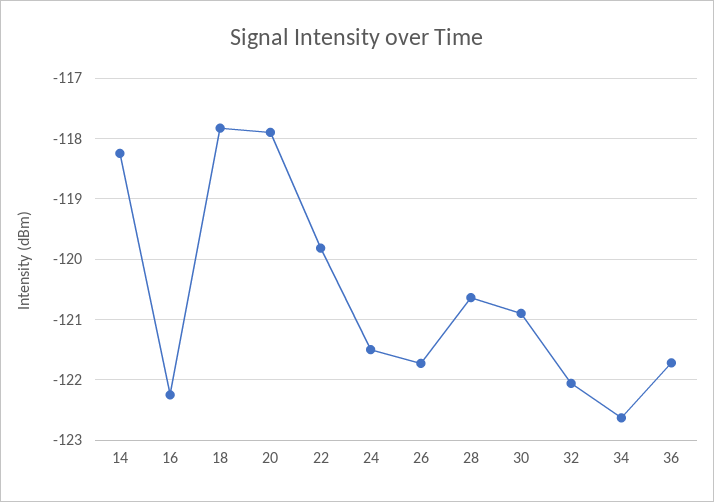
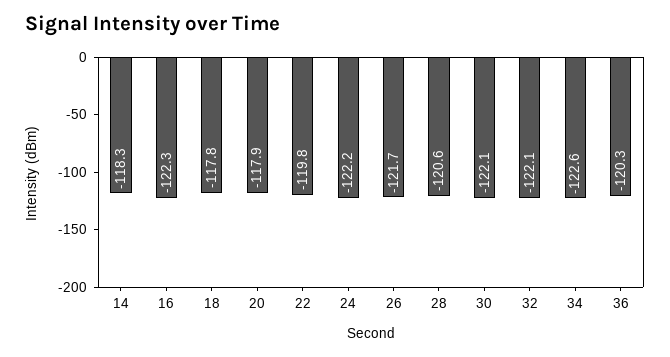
24: -121.5 -> -122.2
30: -120.9 -> -122.1
36: -121.7 -> -120.3

